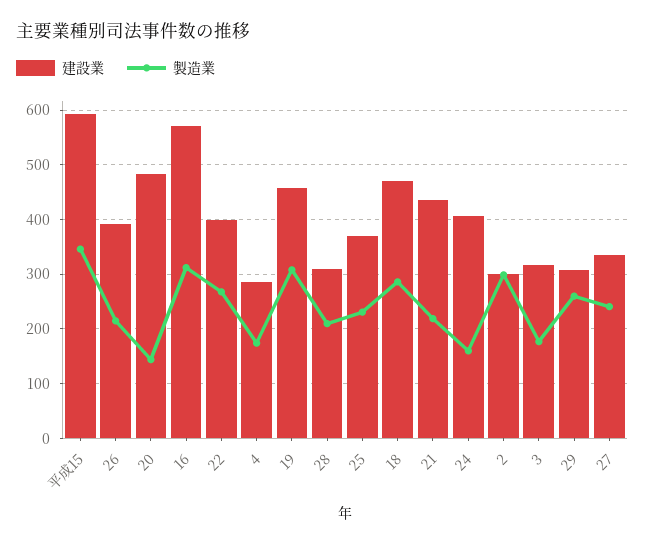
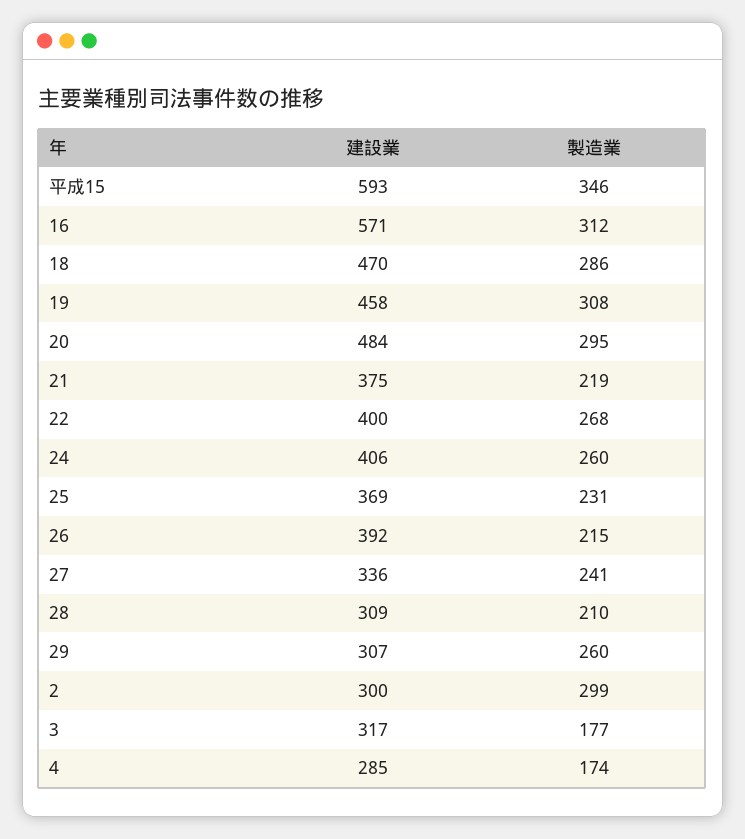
製造業, 20: 140 -> 295
建設業, 21: 440 -> 375
製造業, 24: 160 -> 260

